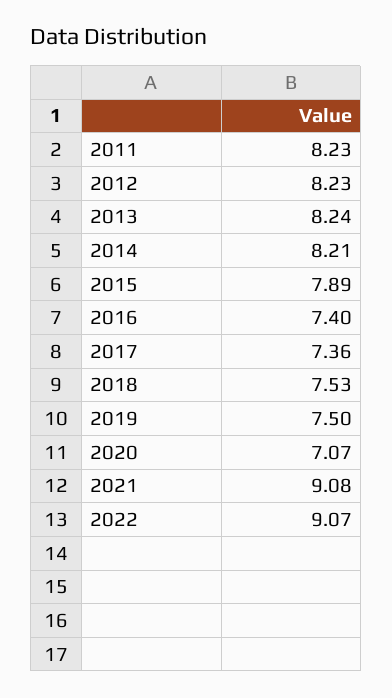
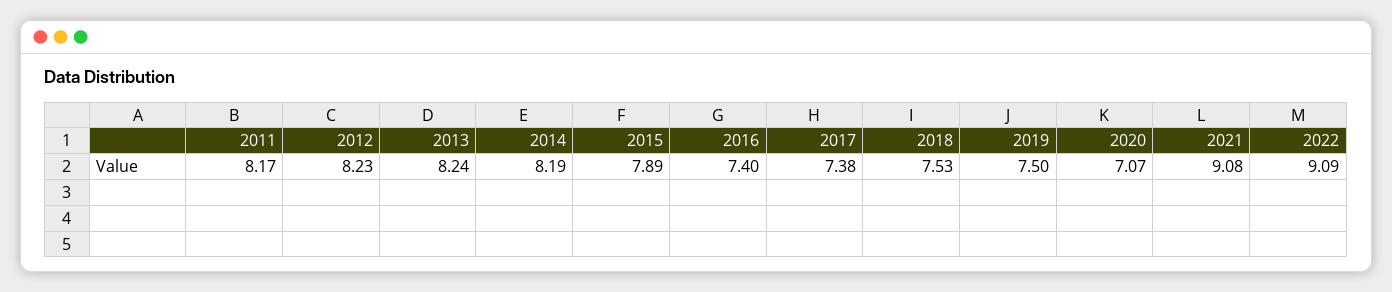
2011: 8.23 -> 8.17
2014: 8.21 -> 8.19
2017: 7.36 -> 7.38
2022: 9.07 -> 9.09

